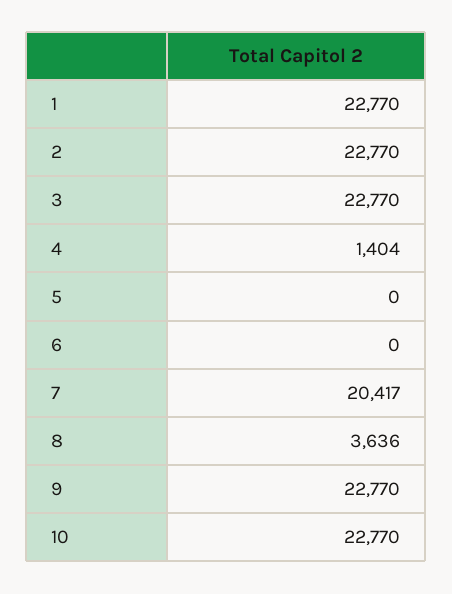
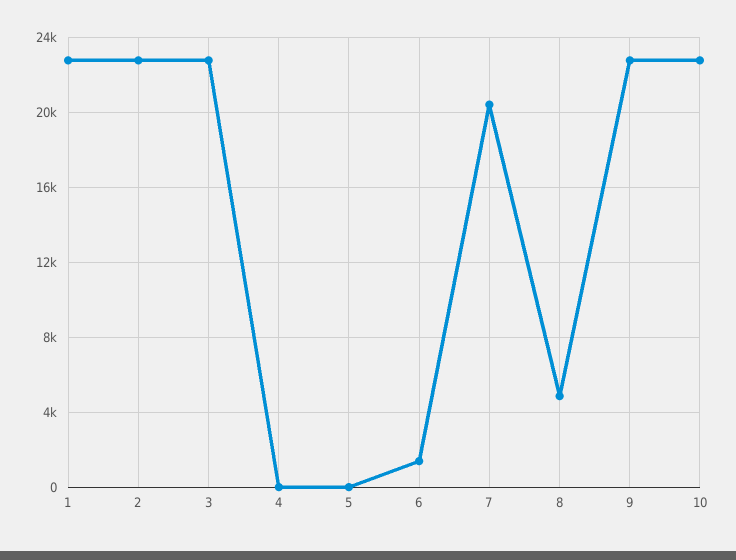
4: 1404 -> 0
6: 0 -> 1500
8: 3636 -> 5000

